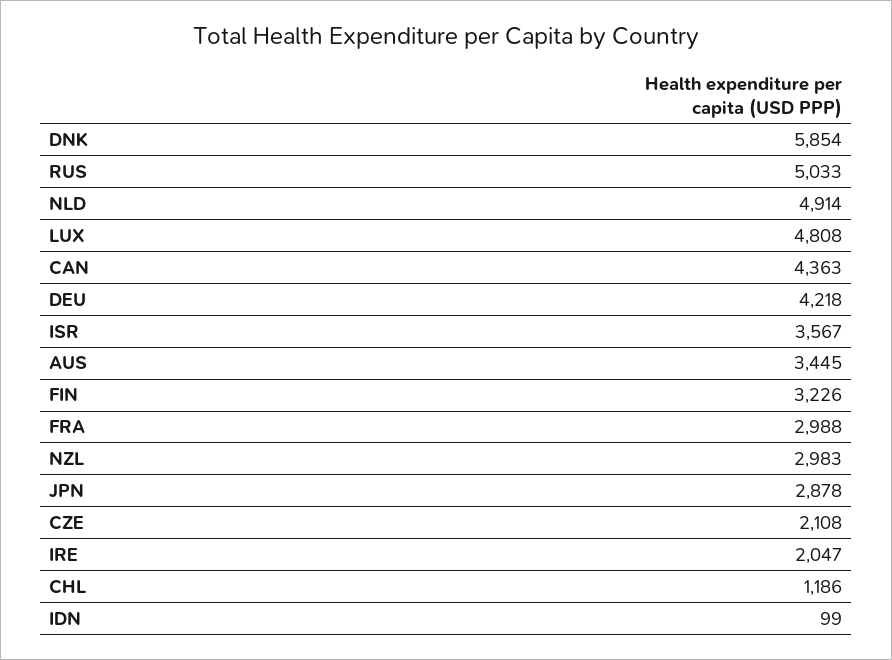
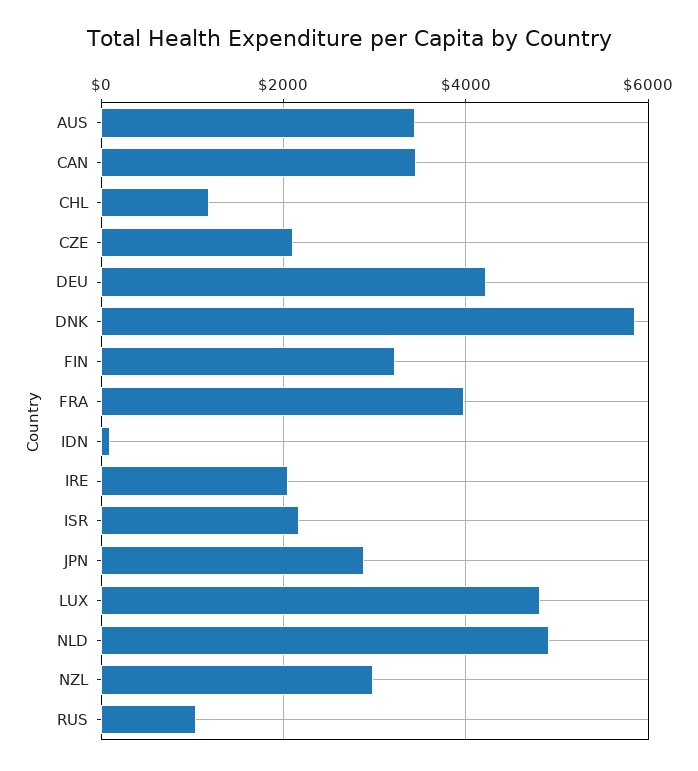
RUS: 5033 -> 1000
CAN: 4363 -> 3400
ISR: 3567 -> 2200
FRA: 2988 -> 4000

